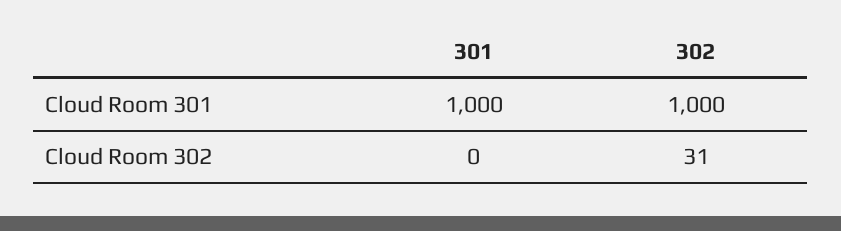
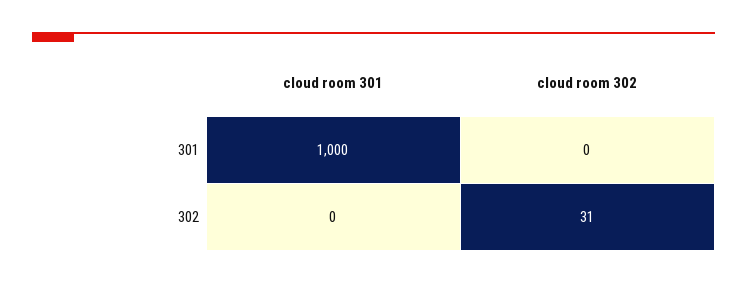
302, Cloud Room 301: 1000 -> 0

